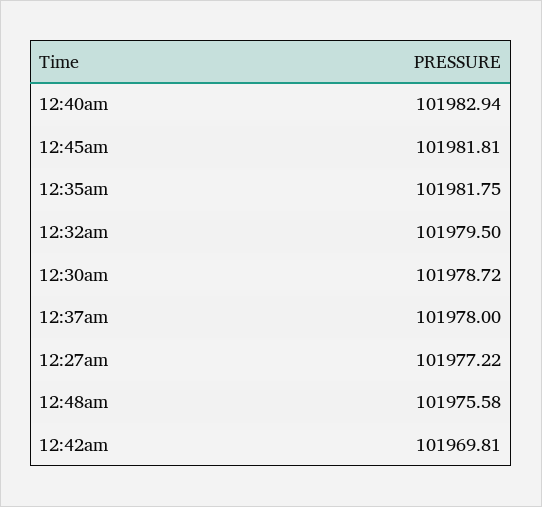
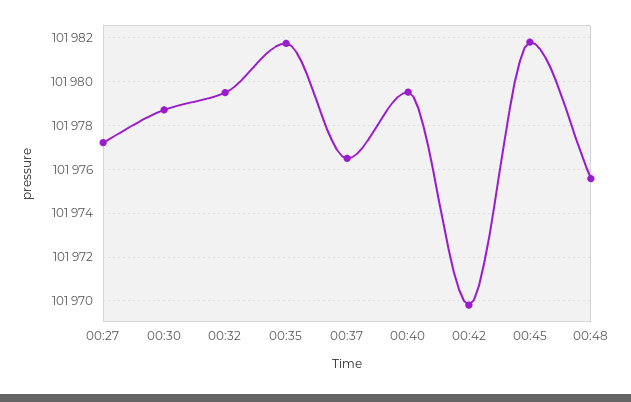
12:40am: 101982.94 -> 101979.5
12:37am: 101978 -> 101976.5

